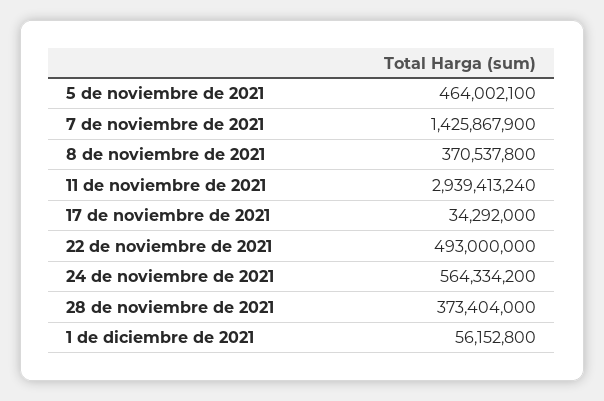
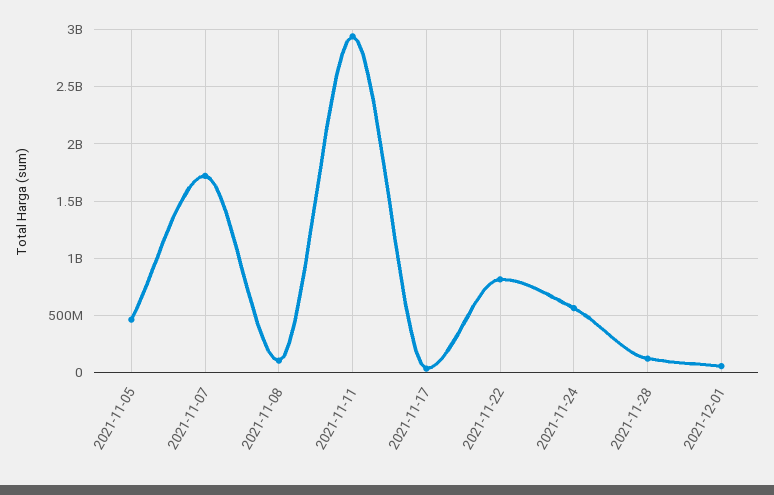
7 de noviembre de 2021: 1425867900 -> 1700000000
8 de noviembre de 2021: 370537800 -> 100000000
22 de noviembre de 2021: 493000000 -> 800000000
28 de noviembre de 2021: 373404000 -> 100000000

